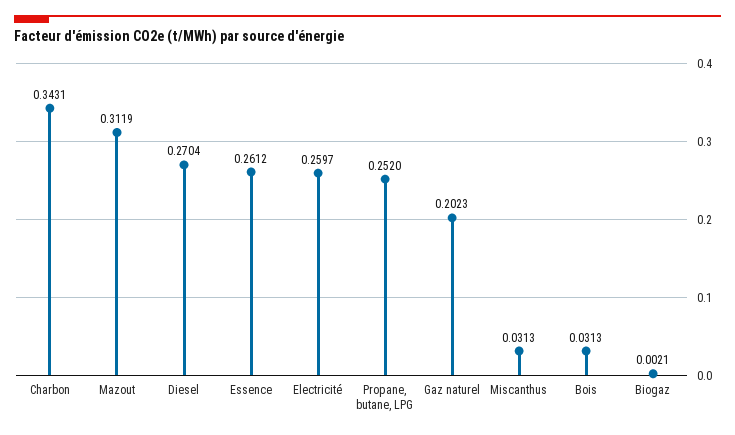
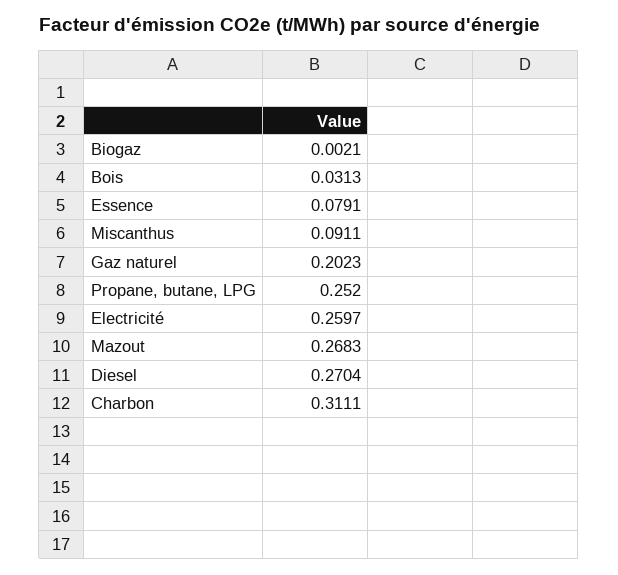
Charbon: 0.3431 -> 0.3111
Mazout: 0.3119 -> 0.2683
Essence: 0.2612 -> 0.0791
Miscanthus: 0.0313 -> 0.0911

